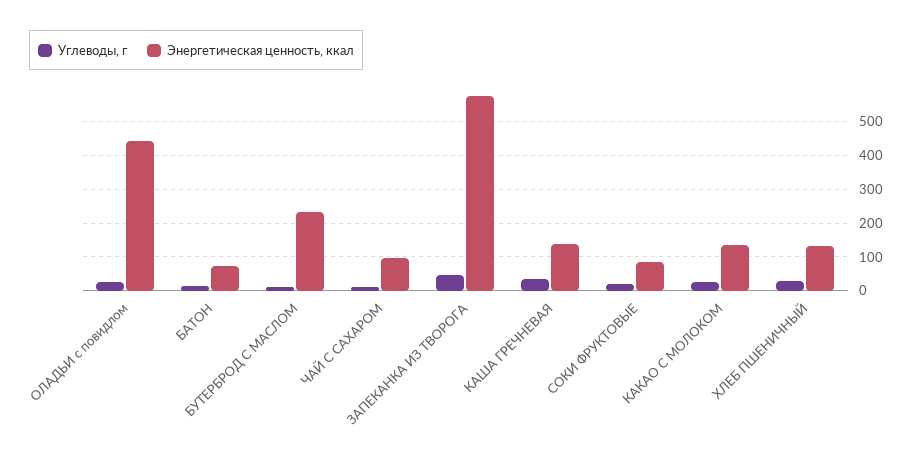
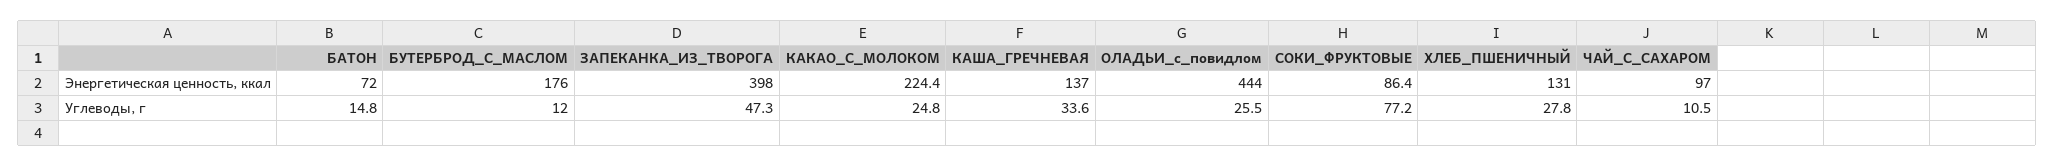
Энергетическая ценность, ккал, БУТЕРБРОД С МАСЛОМ: 240 -> 176
Энергетическая ценность, ккал, ЗАПЕКАНКА ИЗ ТВОРОГА: 580 -> 398
Углеводы, г, СОКИ ФРУКТОВЫЕ: 20 -> 77.2
Энергетическая ценность, ккал, КАКАО С МОЛОКОМ: 140 -> 224.4

